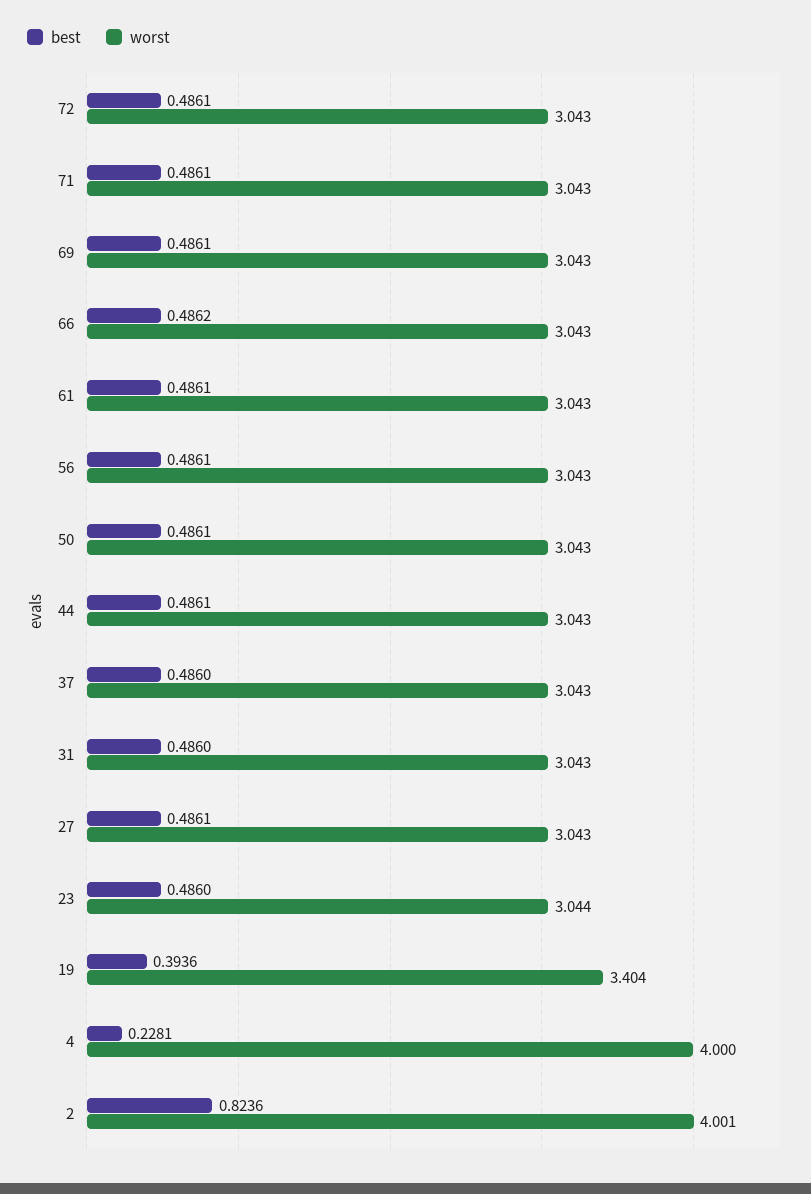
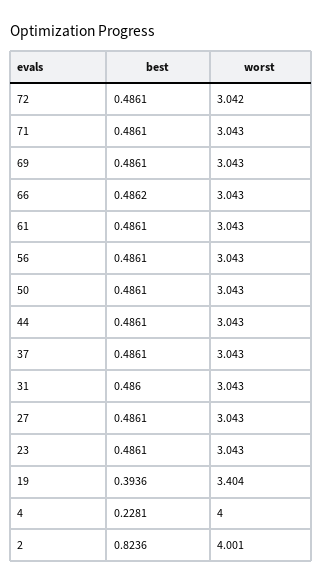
worst, 72: 3.043 -> 3.042
best, 37: 0.486 -> 0.4861
best, 23: 0.486 -> 0.4861
worst, 23: 3.044 -> 3.043

